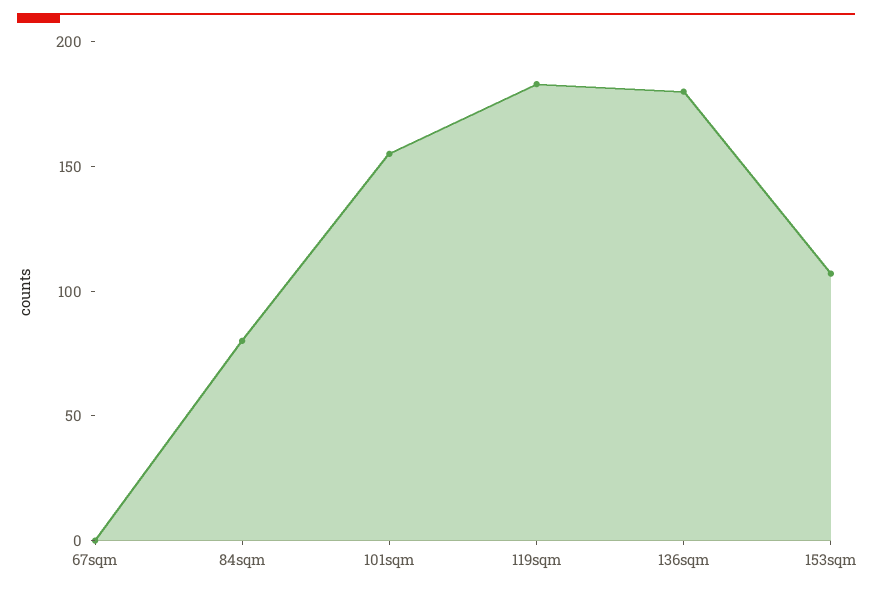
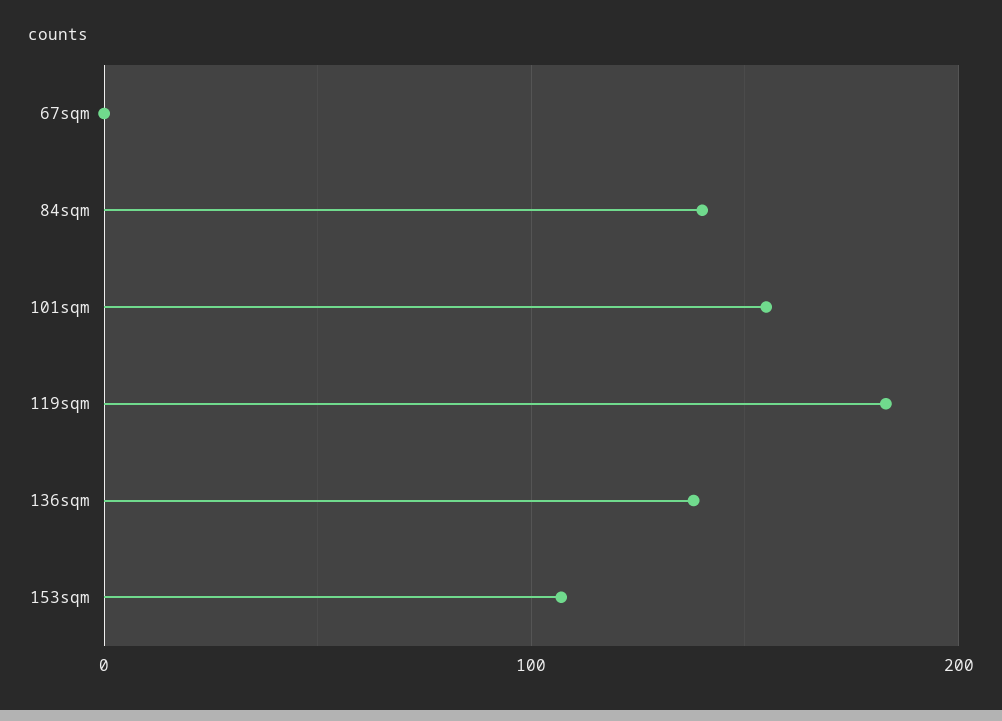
84sqm: 80 -> 140
136sqm: 180 -> 140

